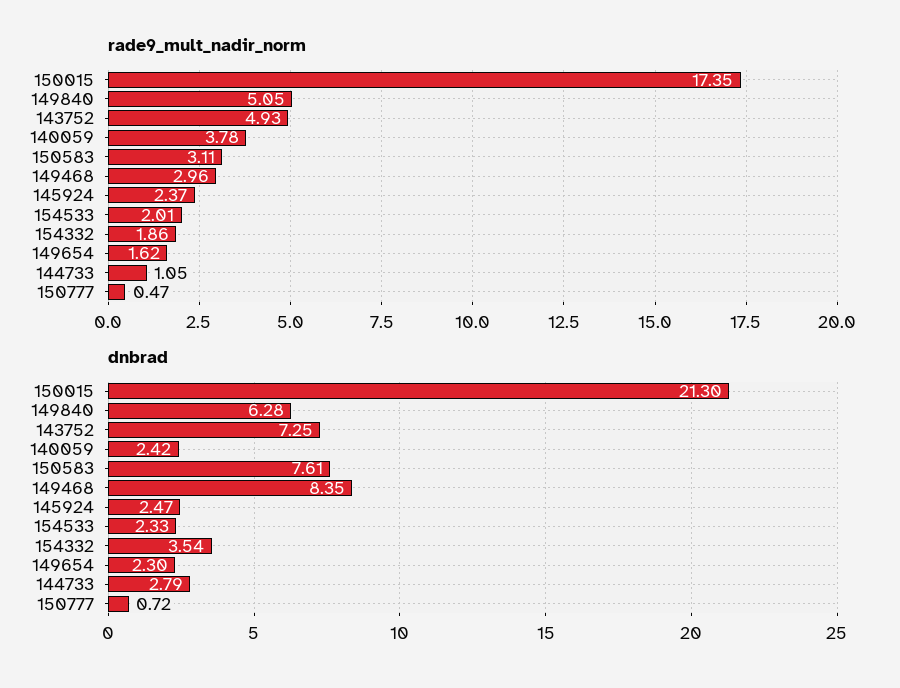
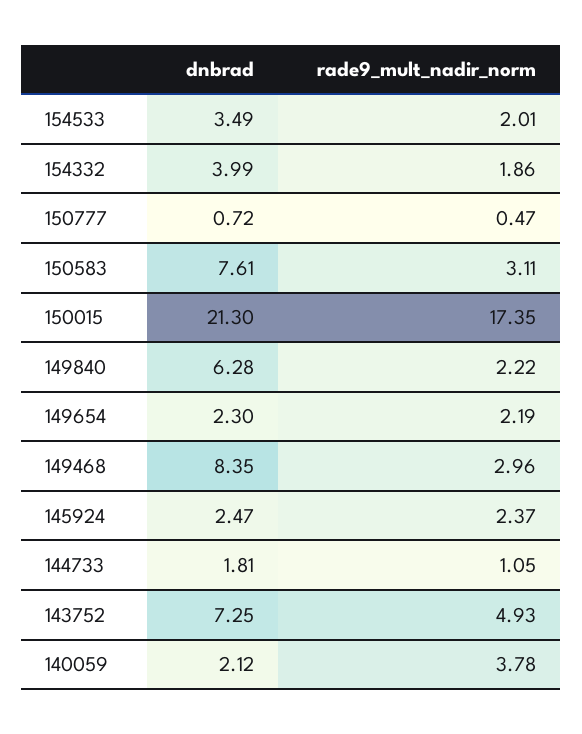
rade9_mult_nadir_norm, 149840: 5.05 -> 2.22
rade9_mult_nadir_norm, 149654: 1.62 -> 2.19
dnbrad, 140059: 2.42 -> 2.12
dnbrad, 154533: 2.33 -> 3.49
dnbrad, 154332: 3.54 -> 3.99
dnbrad, 144733: 2.79 -> 1.81

